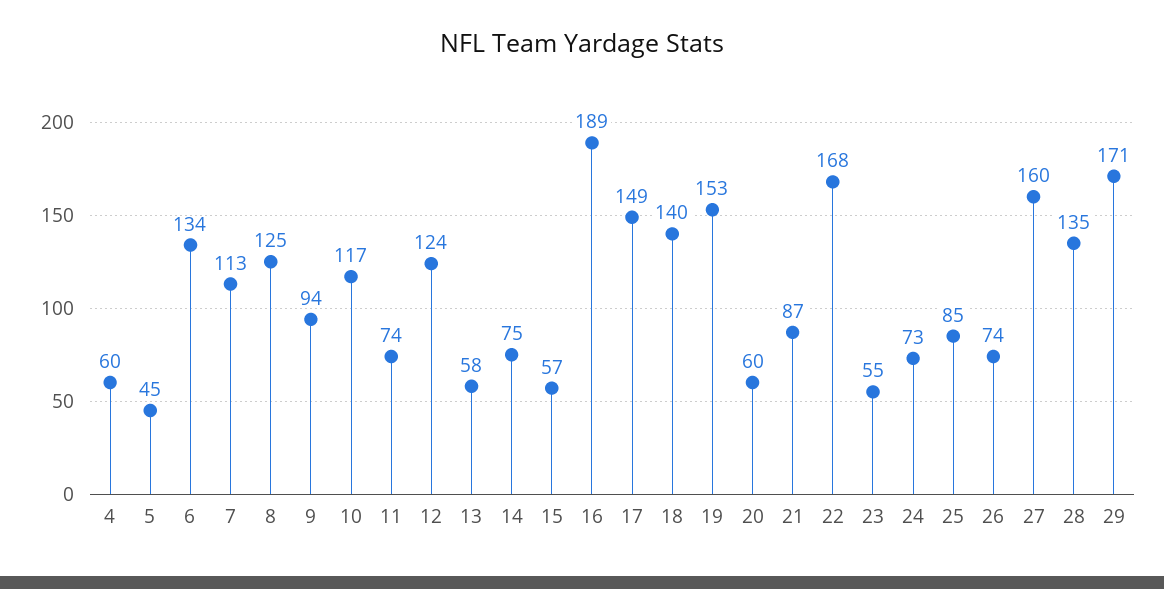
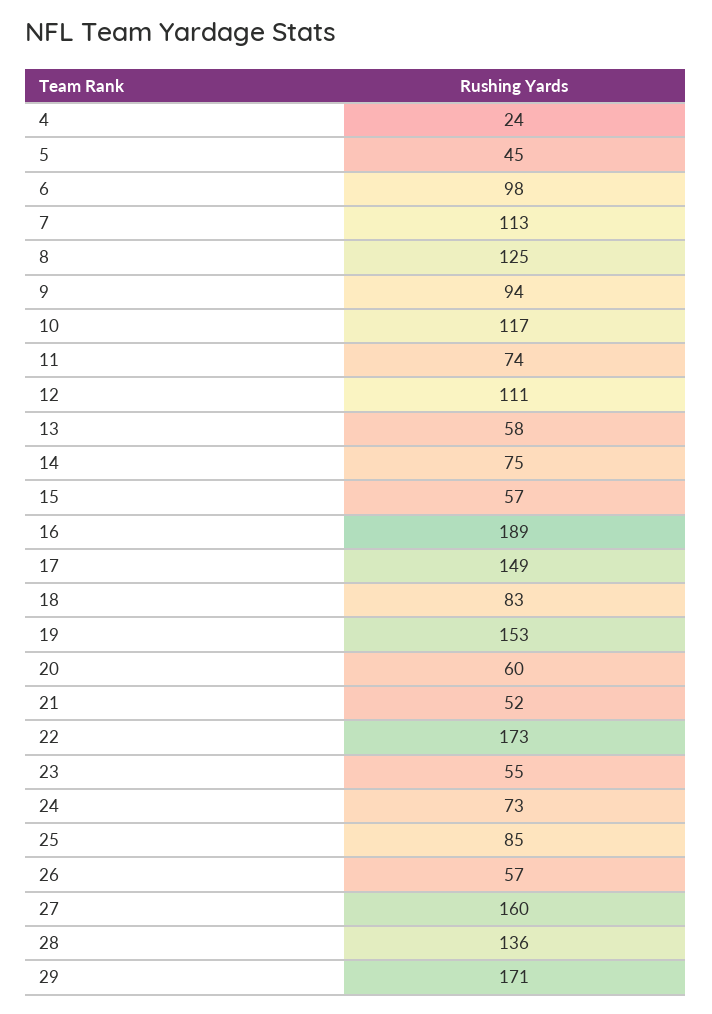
4: 60 -> 24
6: 134 -> 98
12: 124 -> 111
18: 140 -> 83
21: 87 -> 52
22: 168 -> 173
26: 74 -> 57
28: 135 -> 136

